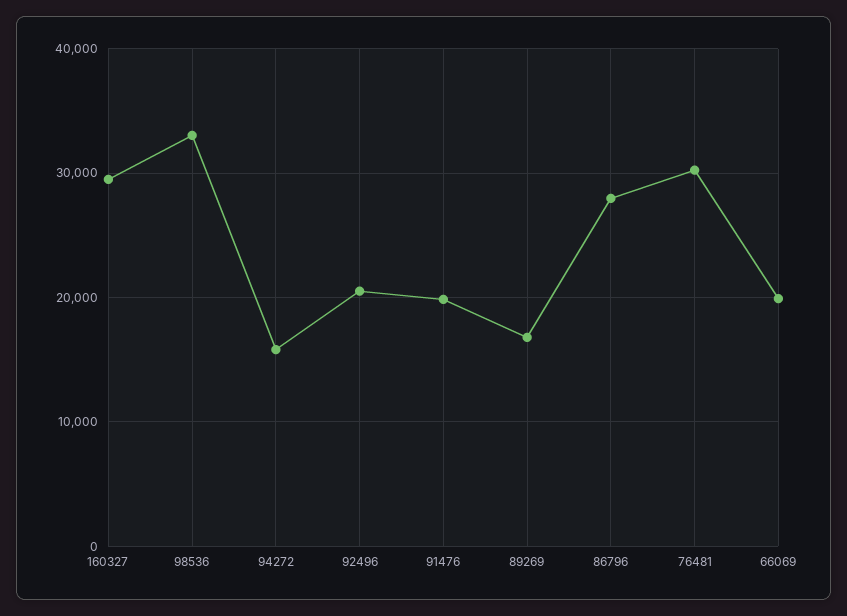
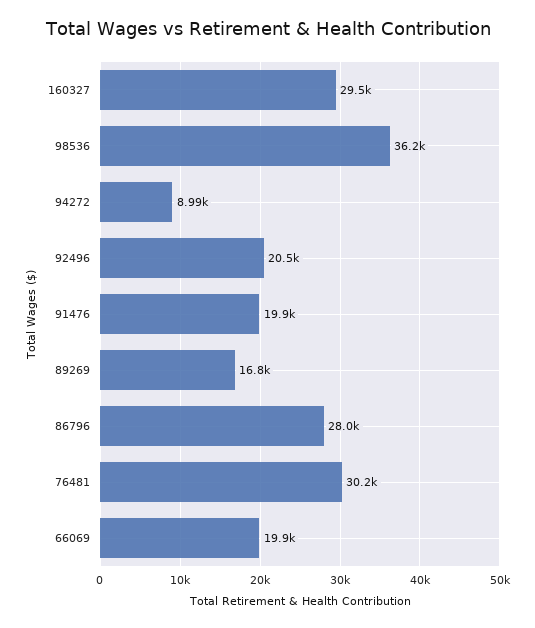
98536: 33000 -> 36200
94272: 16000 -> 8990

